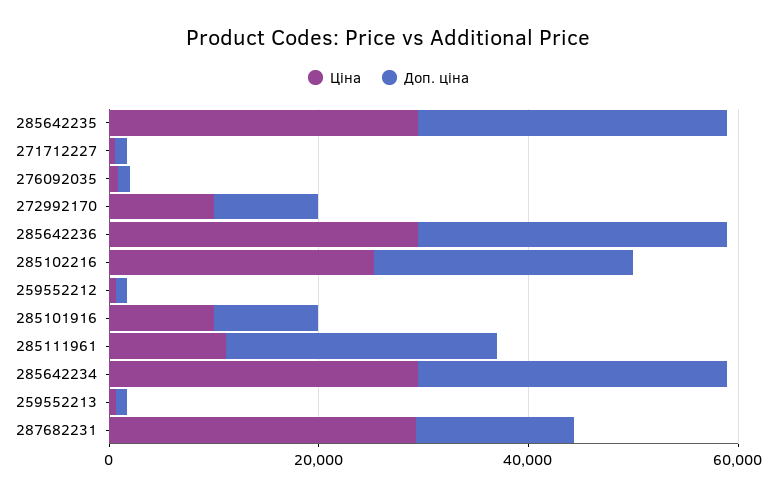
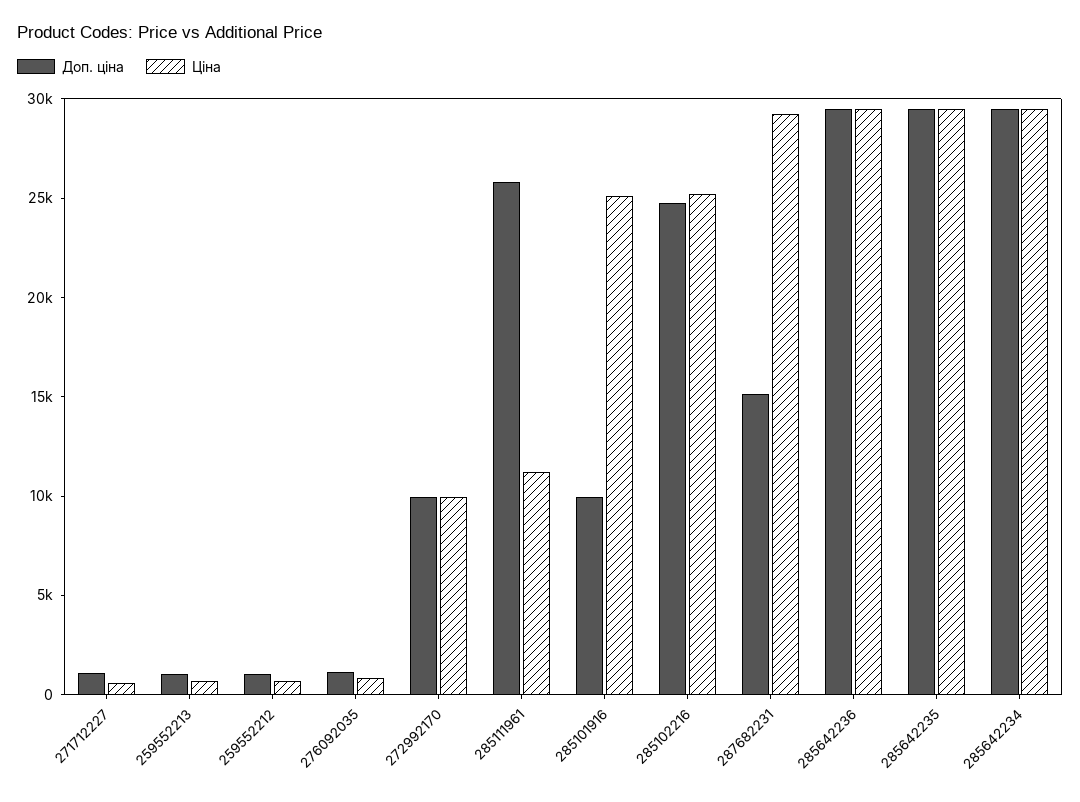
Ціна, 285101916: 10000 -> 25000

